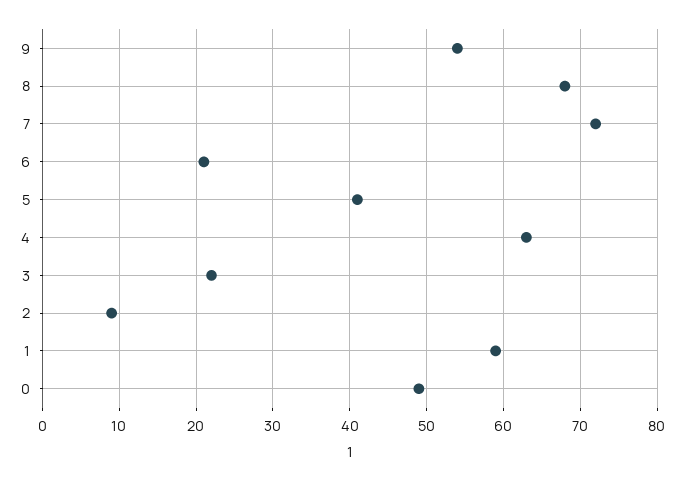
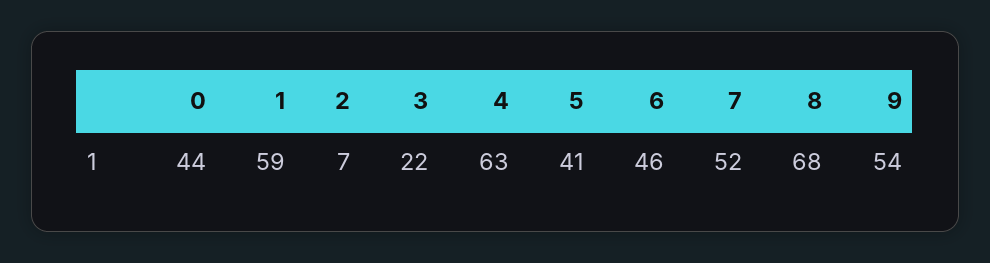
7: 72 -> 52
6: 21 -> 46
2: 9 -> 7
0: 49 -> 44

